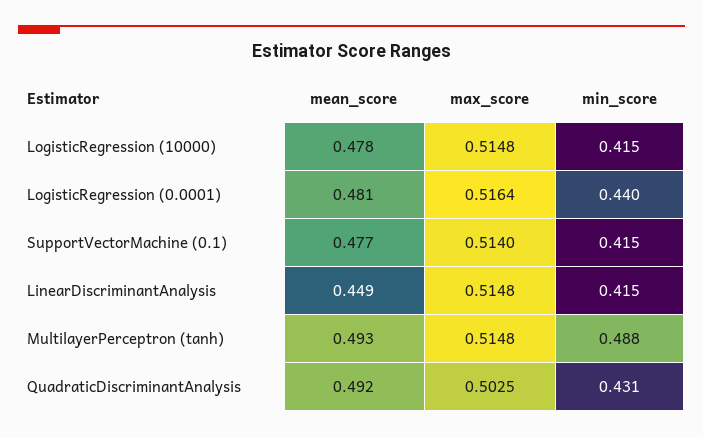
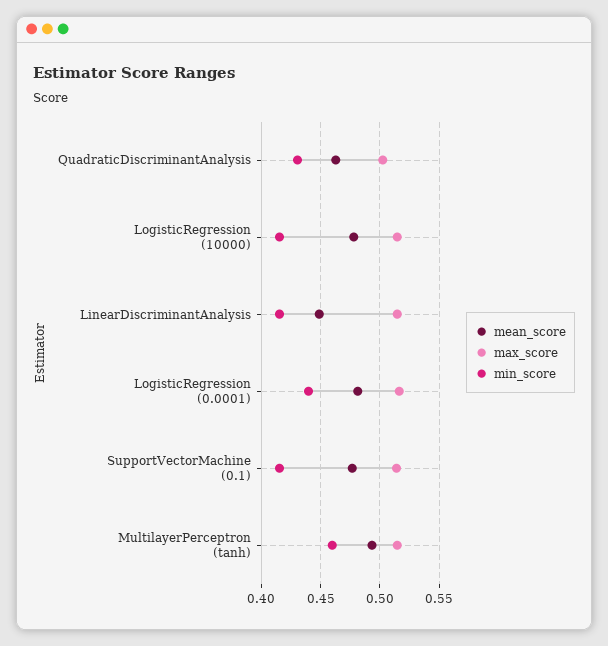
min_score, MultilayerPerceptron (tanh): 0.488 -> 0.46
mean_score, QuadraticDiscriminantAnalysis: 0.492 -> 0.46

